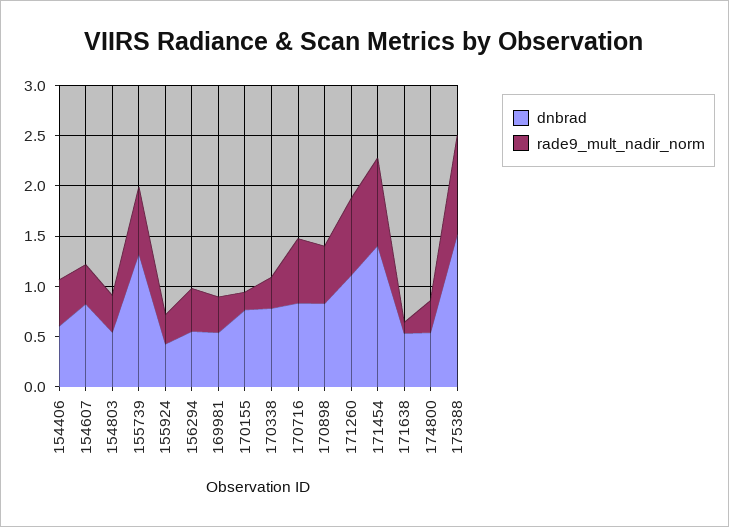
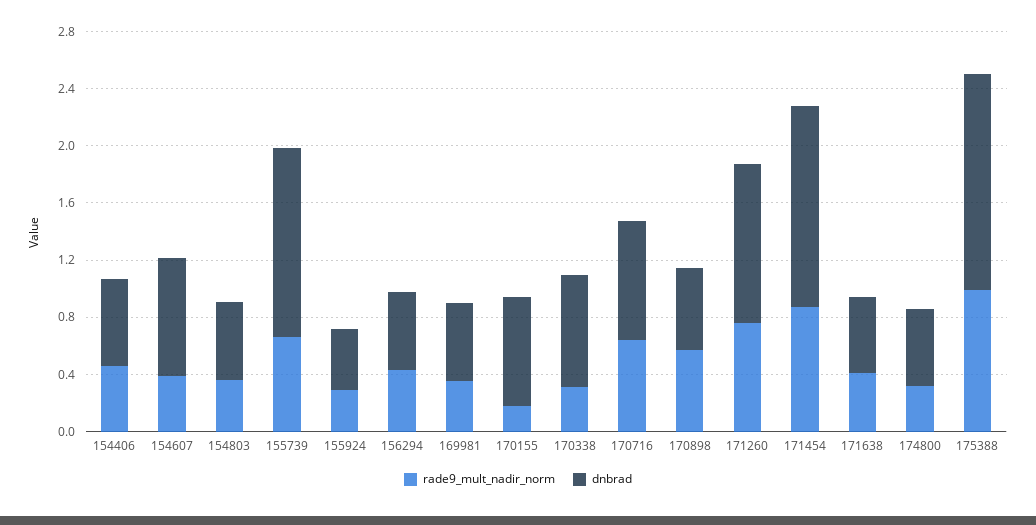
dnbrad, 170898: 0.8 -> 0.6
rade9_mult_nadir_norm, 171638: 0.1 -> 0.4

